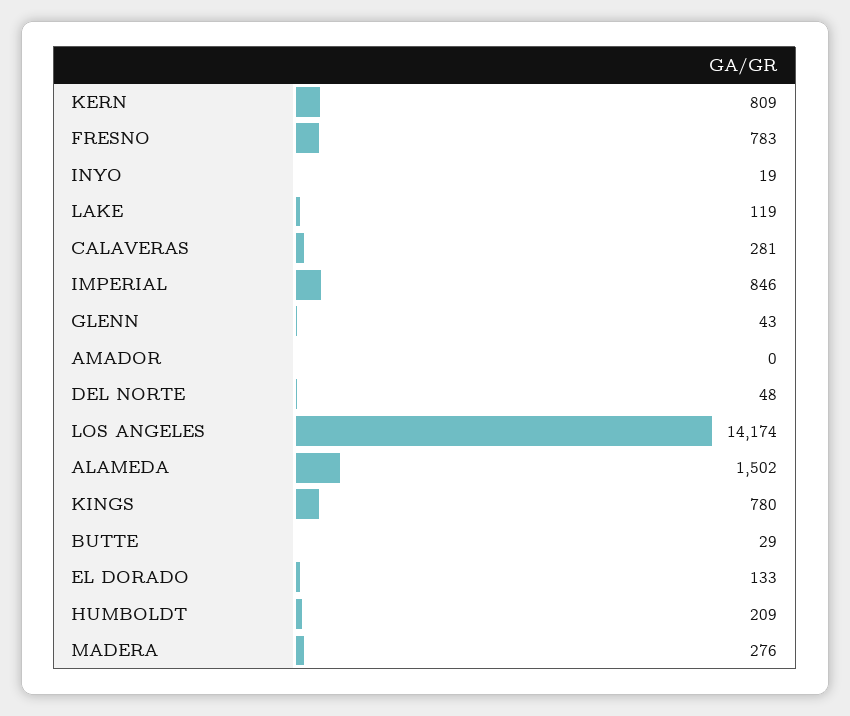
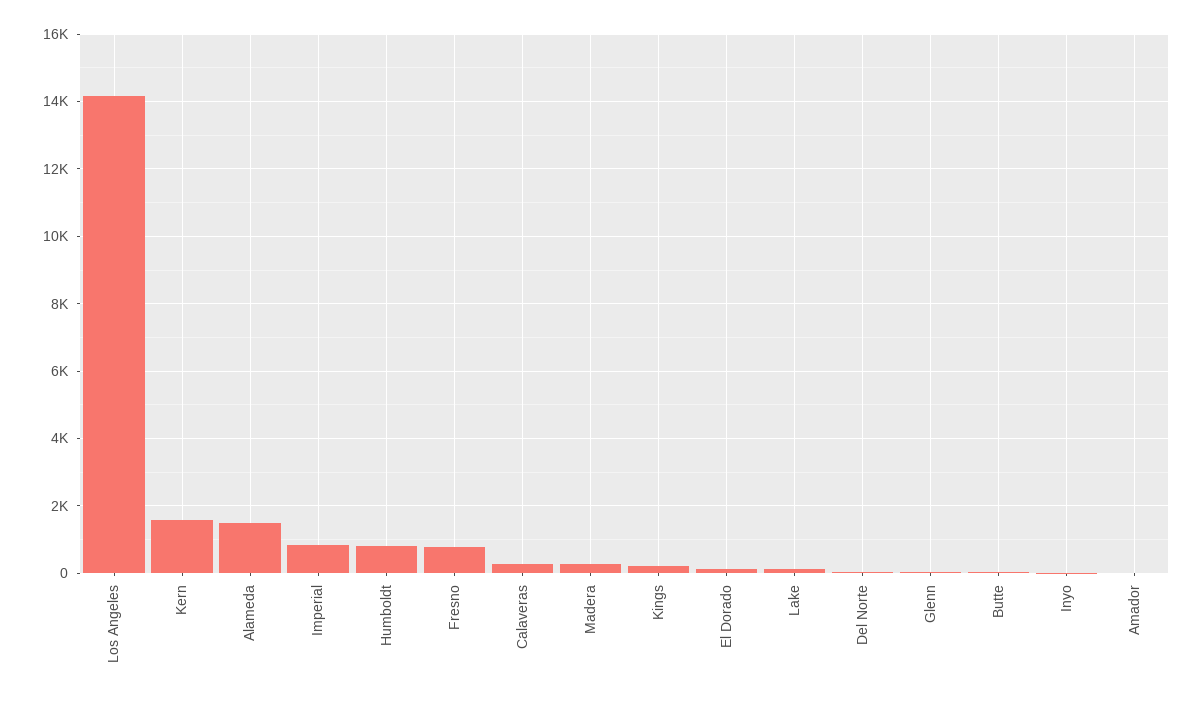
KERN: 809 -> 1600
KINGS: 780 -> 200
HUMBOLDT: 209 -> 800

